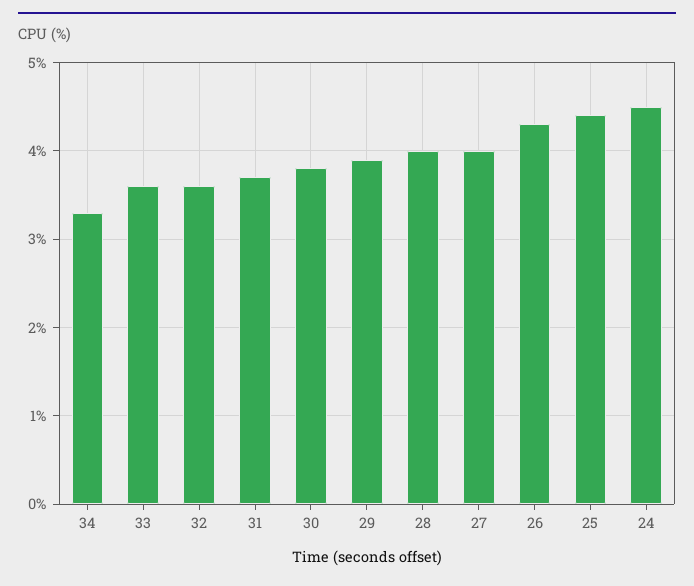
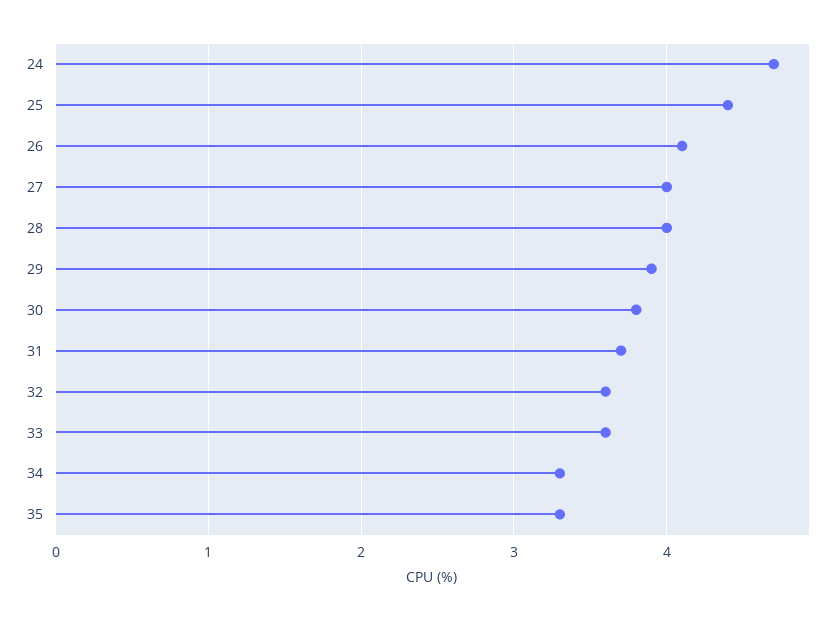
26: 4.3 -> 4.1
24: 4.5 -> 4.7
35: none -> 3.3

